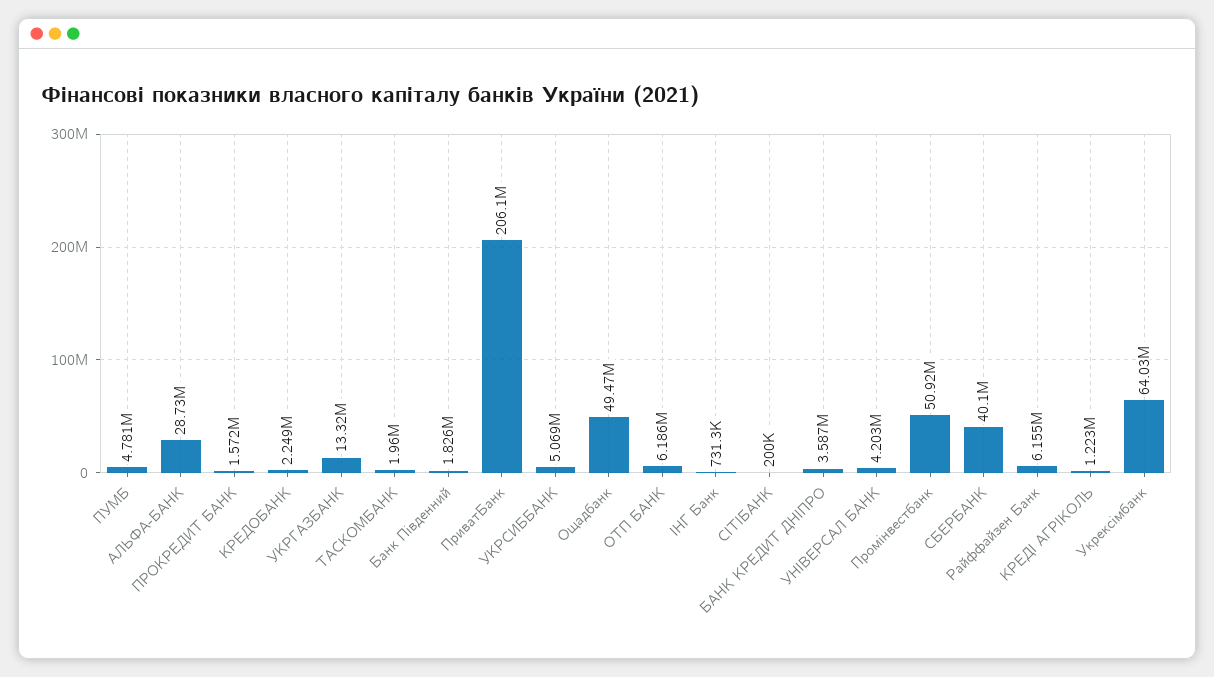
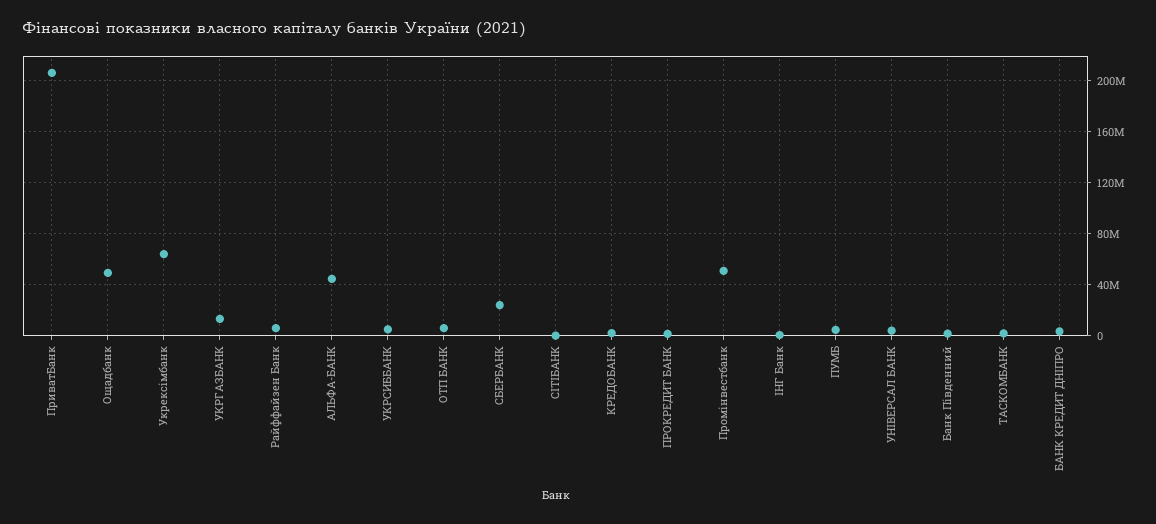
АЛЬФА-БАНК: 28730000 -> 45000000
СБЕРБАНК: 40100000 -> 25000000
КРЕДІ АГРІКОЛЬ: 1223000 -> none

